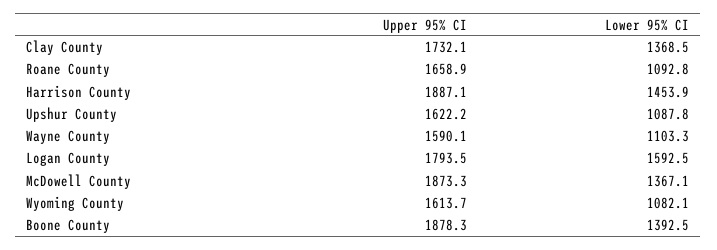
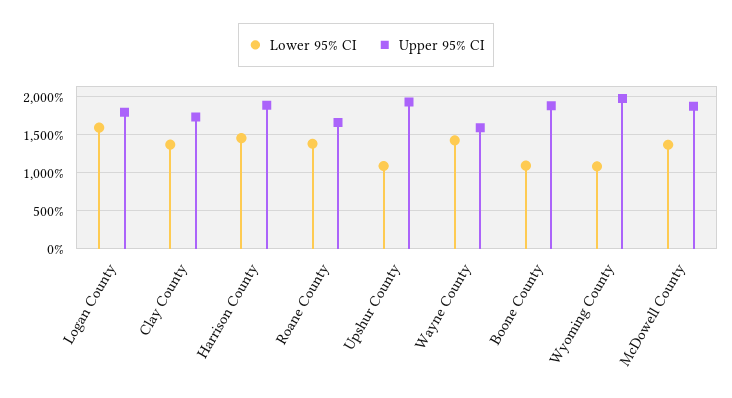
Lower 95% CI, Roane County: 1092.8 -> 1400
Upper 95% CI, Upshur County: 1622.2 -> 1900
Lower 95% CI, Wayne County: 1103.3 -> 1400
Upper 95% CI, Wyoming County: 1613.7 -> 2000
Lower 95% CI, Boone County: 1392.5 -> 1100

